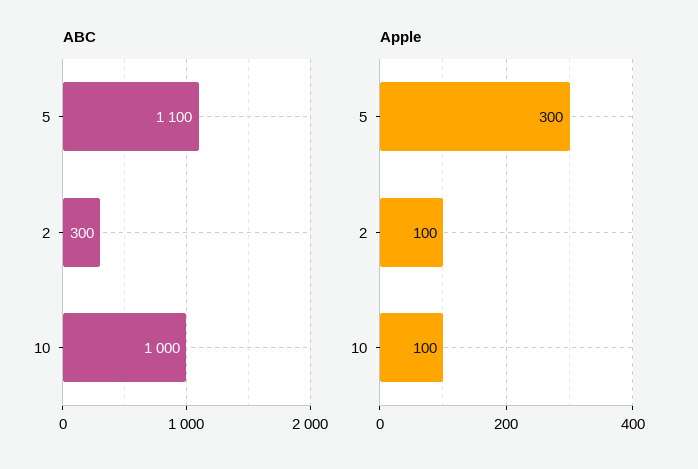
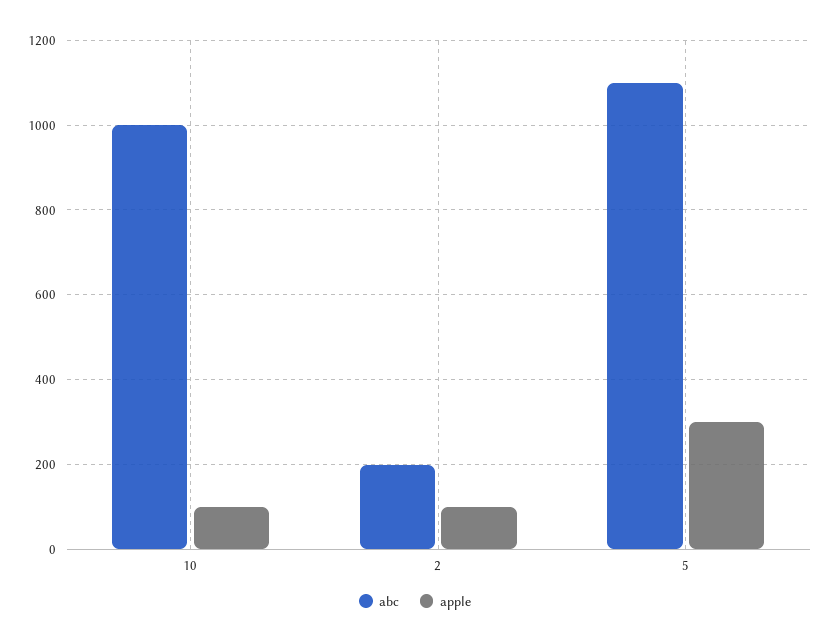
ABC, 2: 300 -> 200

